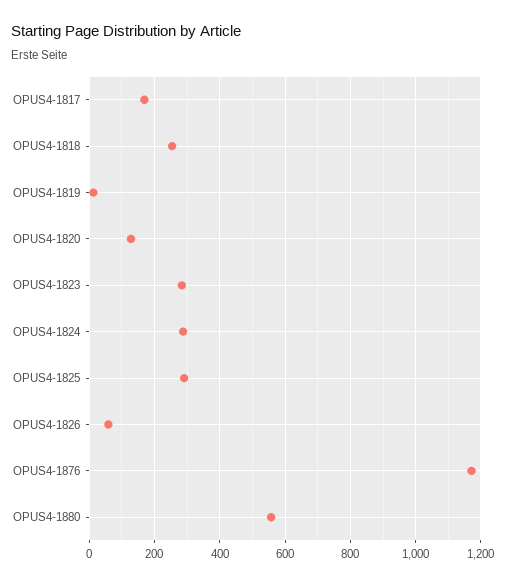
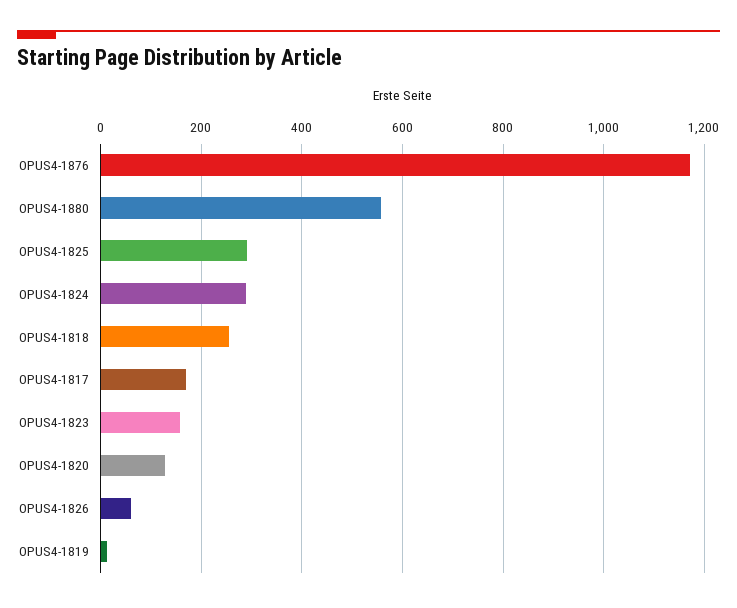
OPUS4-1823: 280 -> 160

